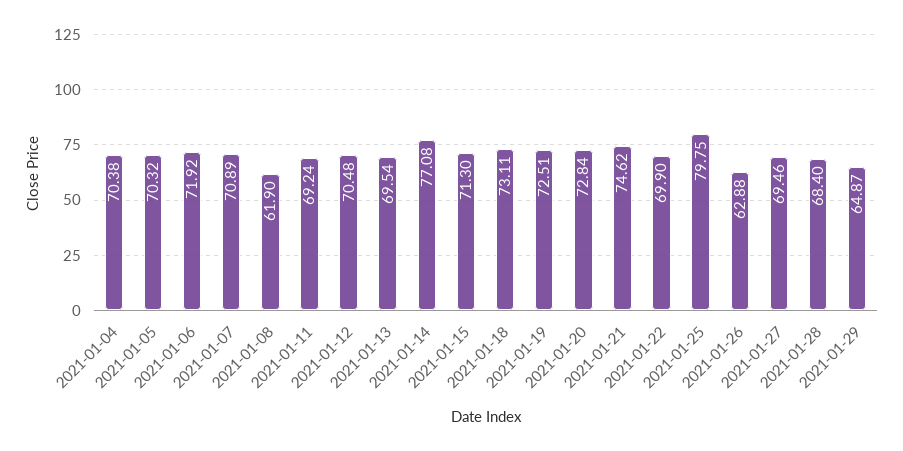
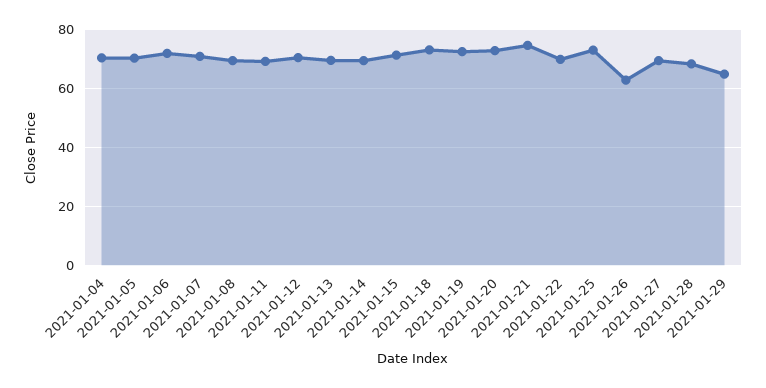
2021-01-08: 61.9 -> 70
2021-01-14: 77.08 -> 70
2021-01-25: 79.75 -> 72.5

